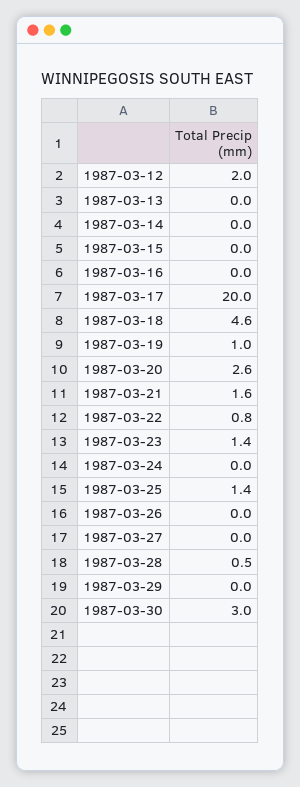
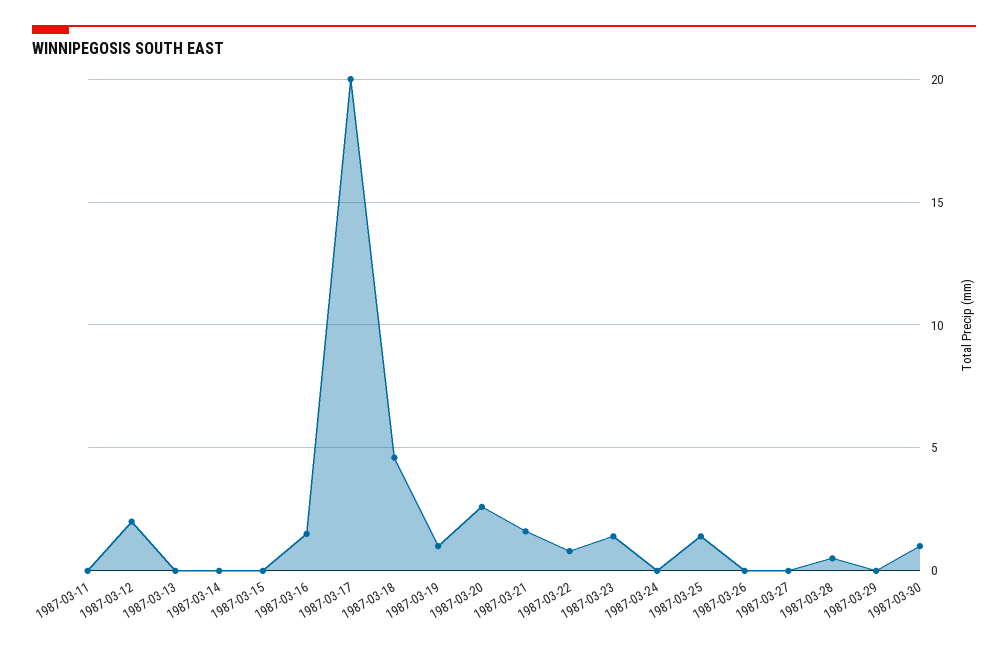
1987-03-16: 0 -> 1.5
1987-03-30: 3 -> 1
1987-03-11: none -> 0

